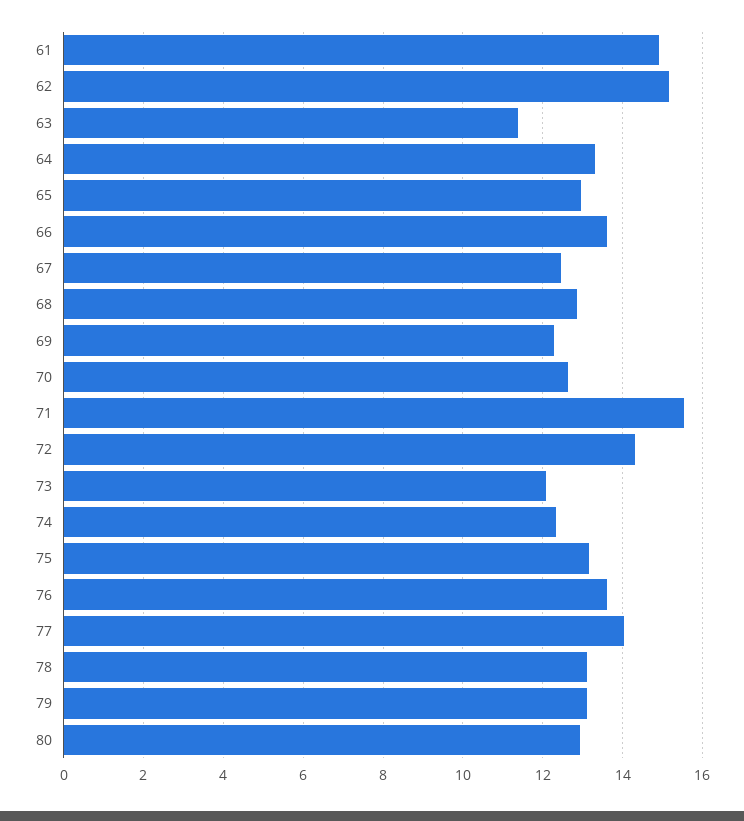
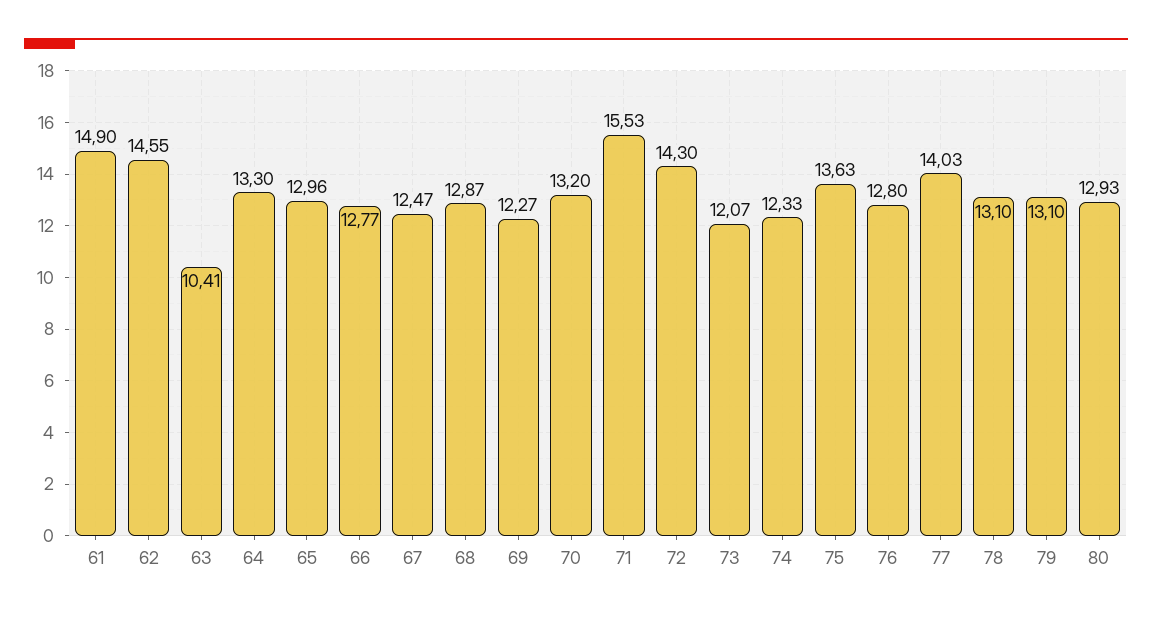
62: 15.2 -> 14.55
63: 11.4 -> 10.41
66: 13.6 -> 12.77
70: 12.6 -> 13.2
75: 13.2 -> 13.63
76: 13.6 -> 12.8

